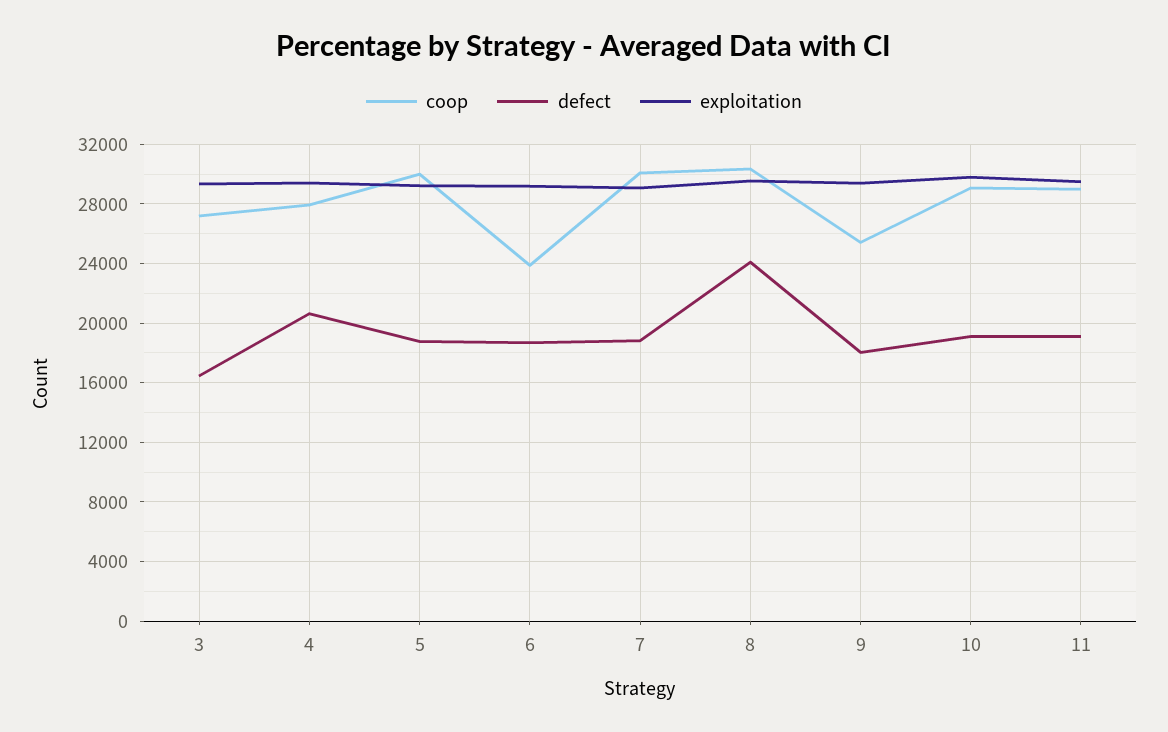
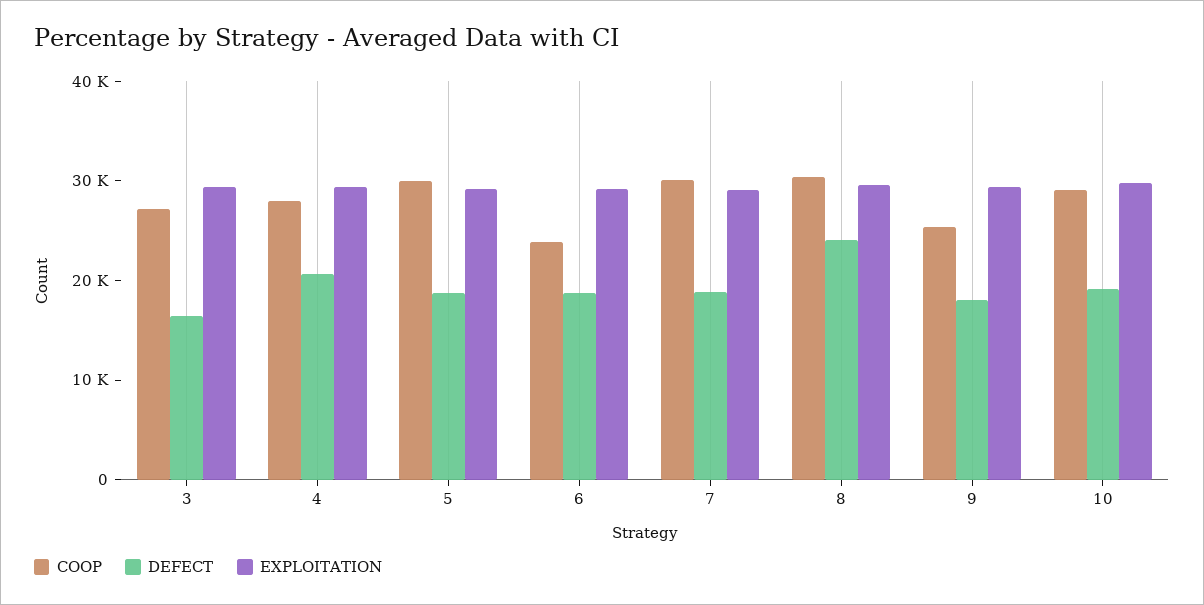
coop, 11: 29000 -> none
defect, 11: 19000 -> none
exploitation, 11: 29500 -> none

